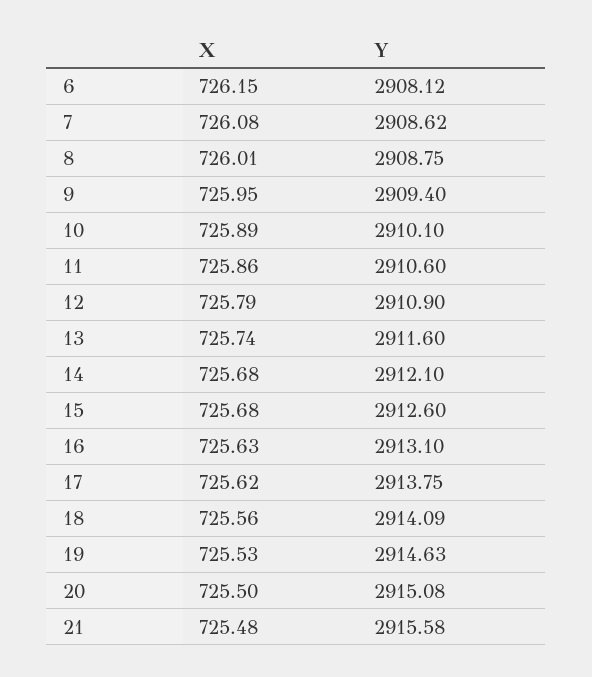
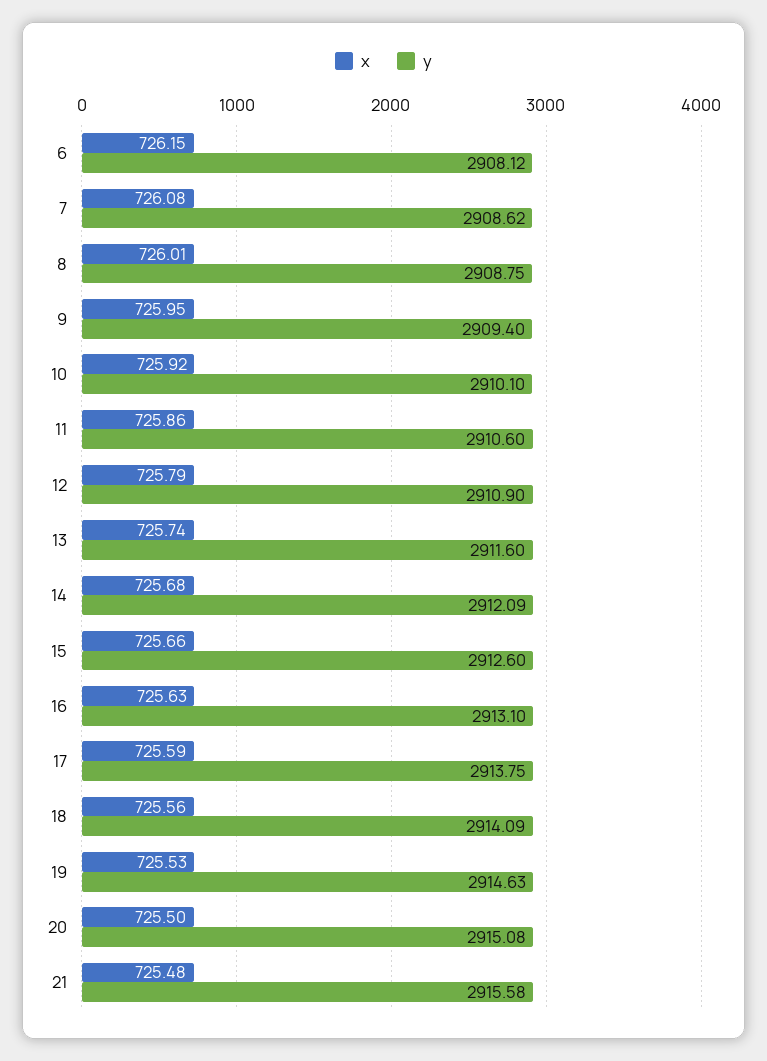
X, 10: 725.89 -> 725.92
Y, 14: 2912.1 -> 2912.09
X, 15: 725.68 -> 725.66
X, 17: 725.62 -> 725.59

